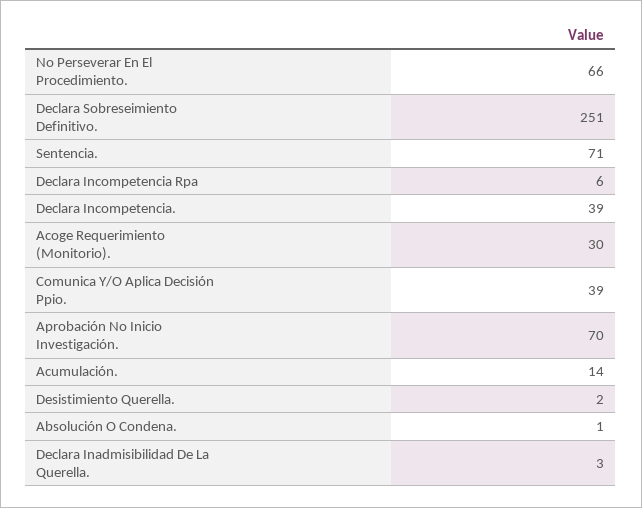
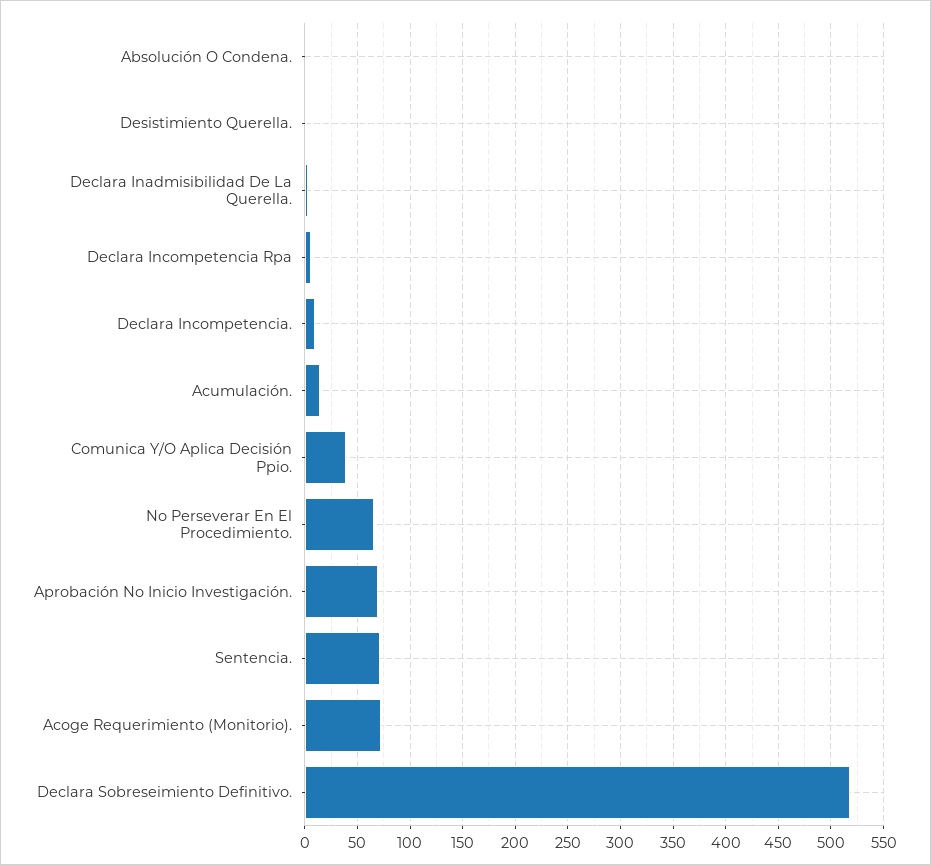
Declara Sobreseimiento Definitivo.: 251 -> 520
Declara Incompetencia.: 39 -> 10
Acoge Requerimiento (Monitorio).: 30 -> 70

